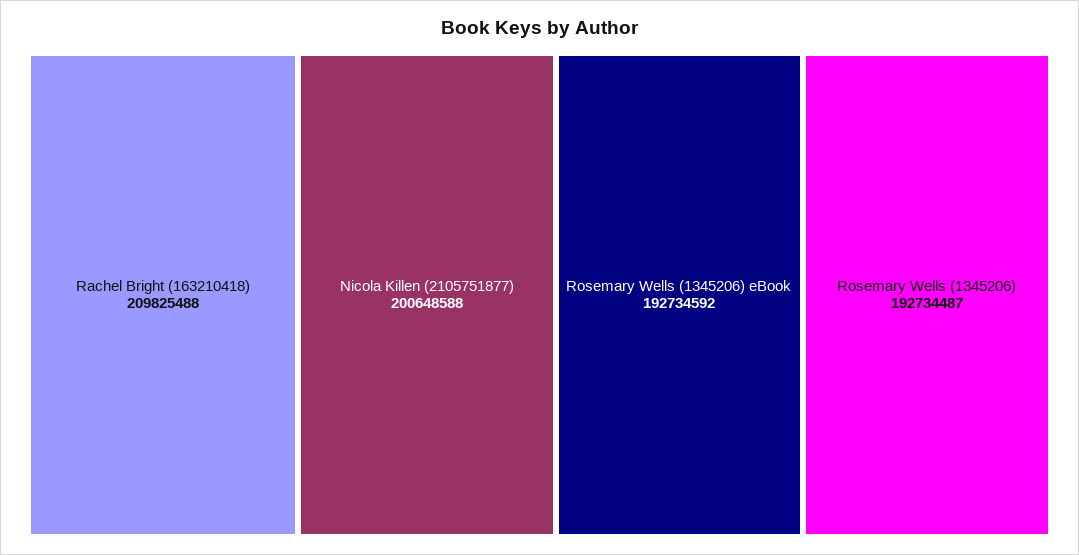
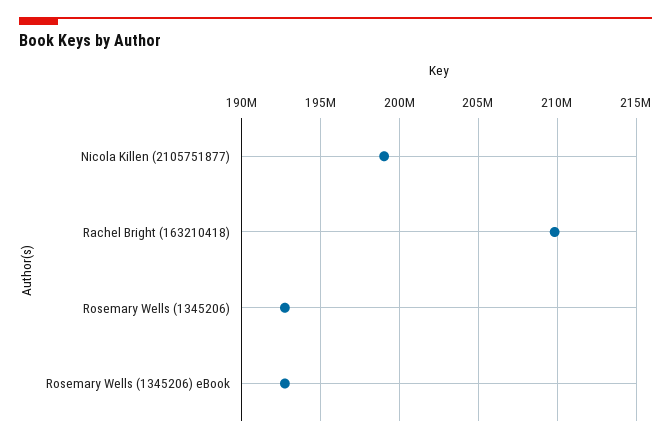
Nicola Killen (2105751877): 200648588 -> 199000000

